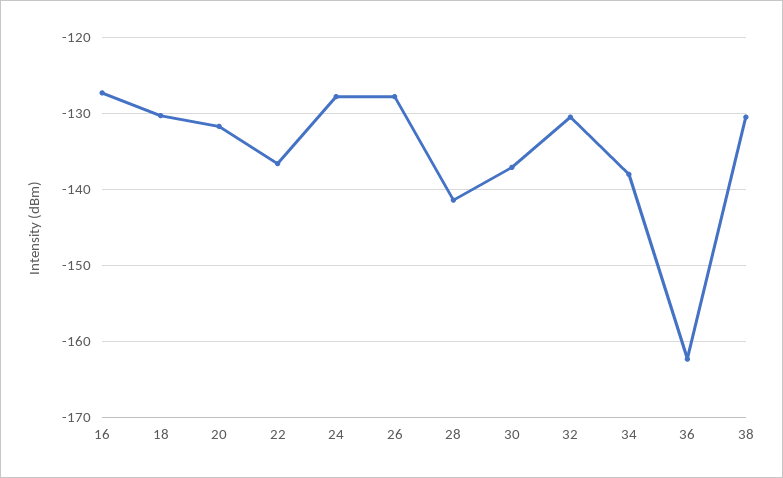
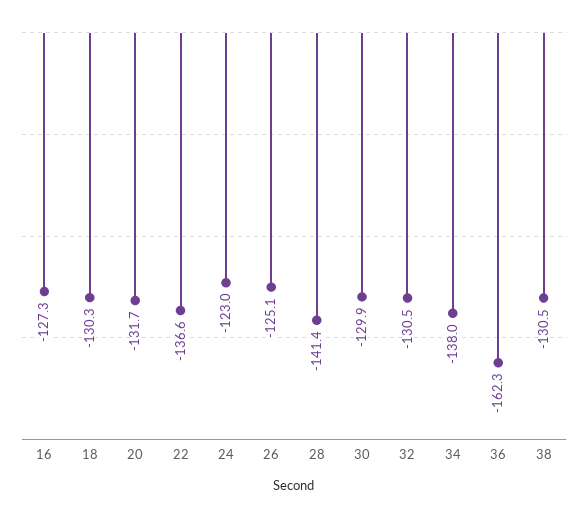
24: -128 -> -123
26: -128 -> -125.1
30: -137 -> -129.9

